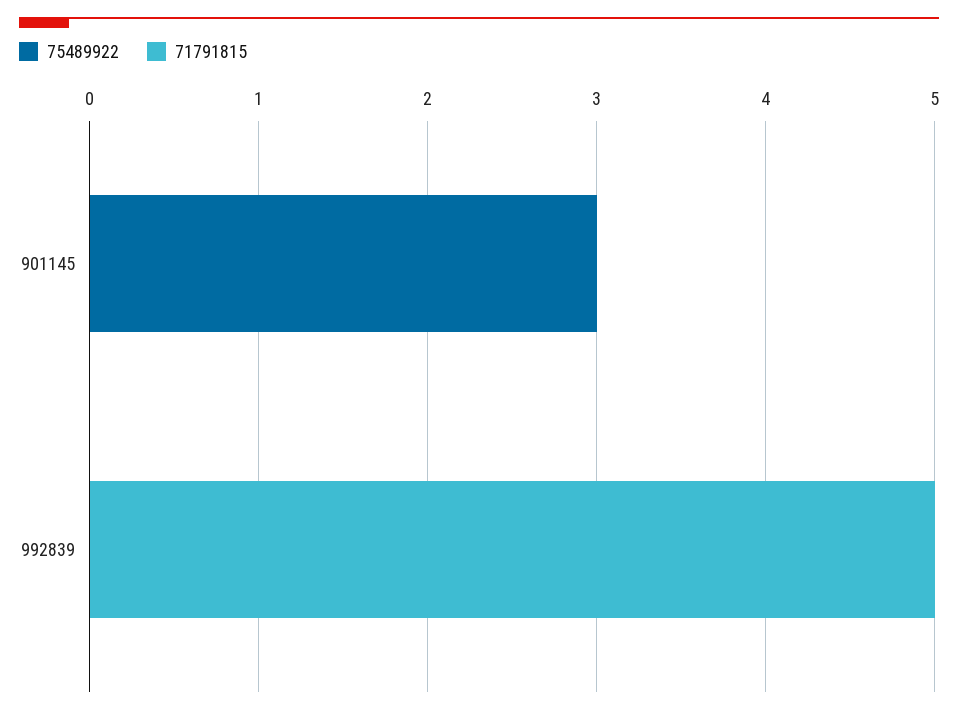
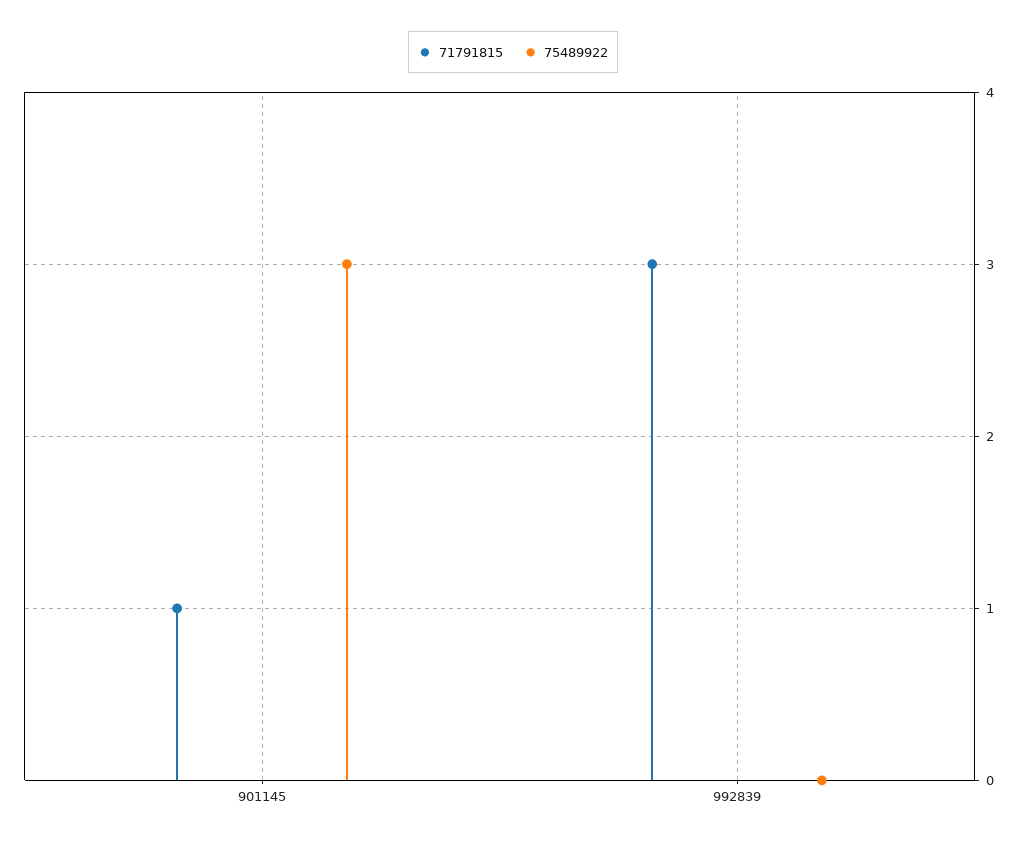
71791815, 901145: 0 -> 1
71791815, 992839: 5 -> 3

